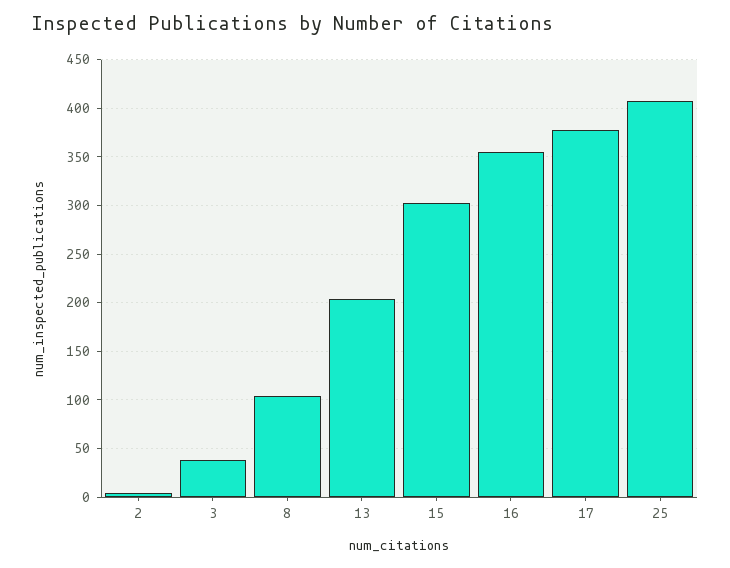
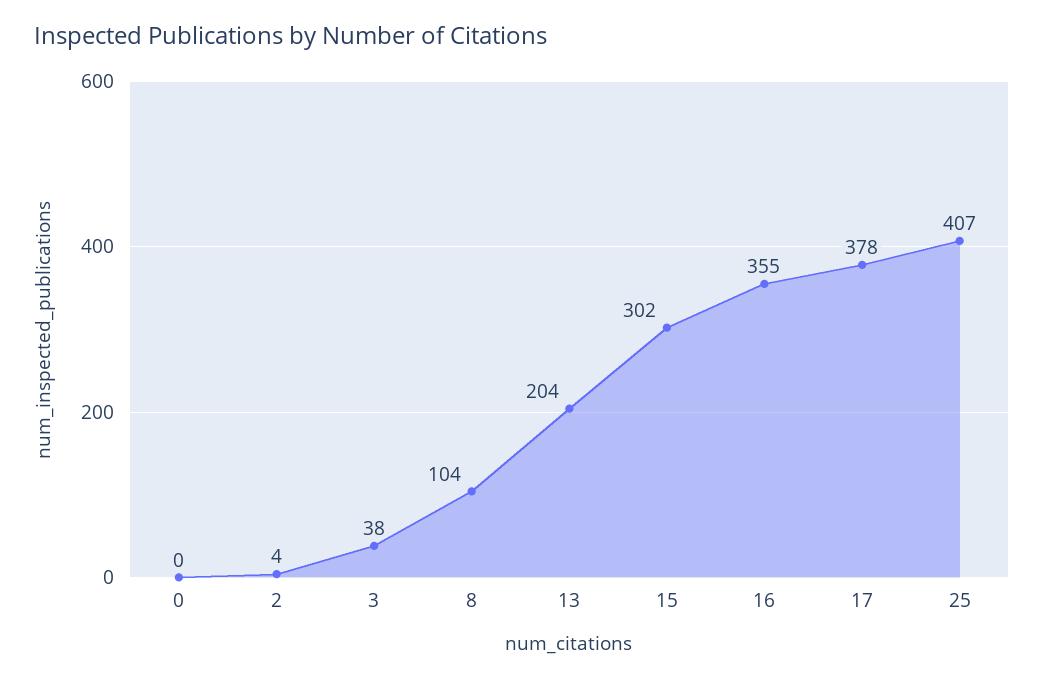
0: none -> 0

